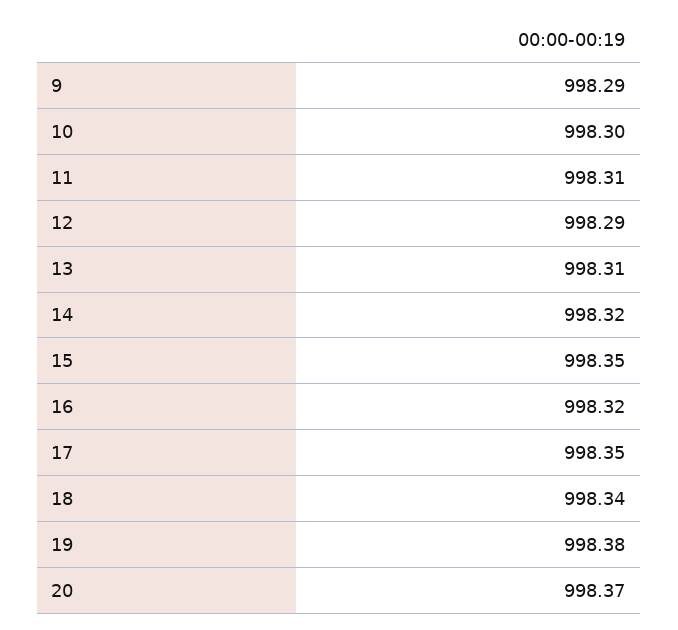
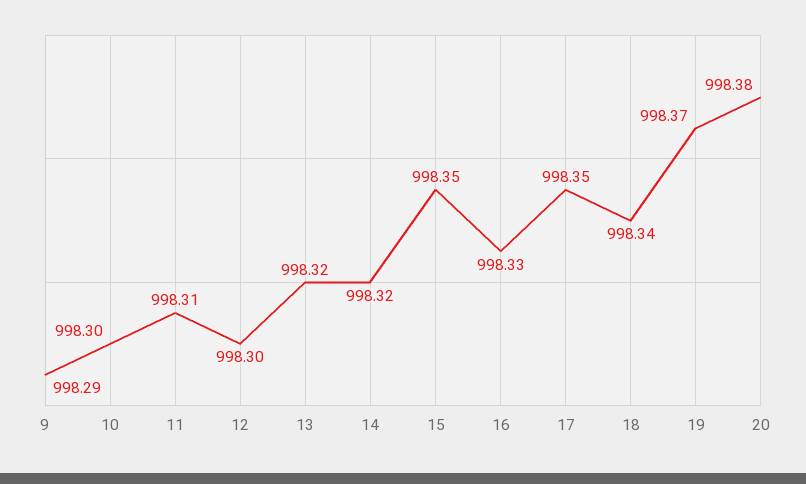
12: 998.29 -> 998.3
13: 998.31 -> 998.32
16: 998.32 -> 998.33
19: 998.38 -> 998.37
20: 998.37 -> 998.38

